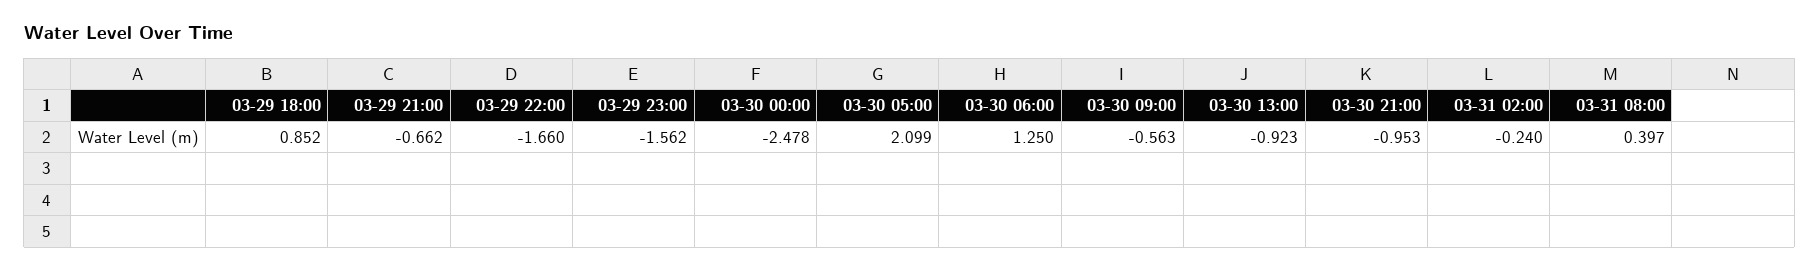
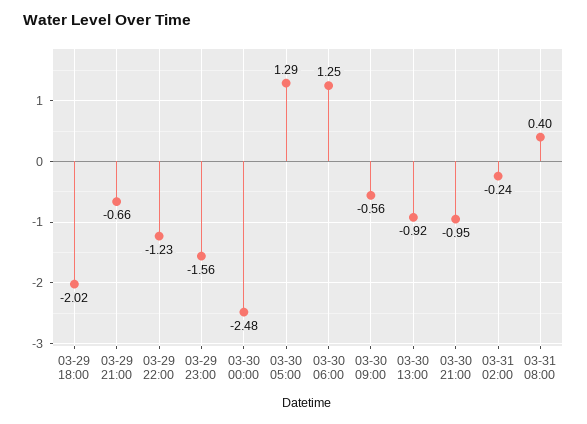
03-29 18:00: 0.852 -> -2.02
03-29 22:00: -1.66 -> -1.23
03-30 05:00: 2.099 -> 1.29

